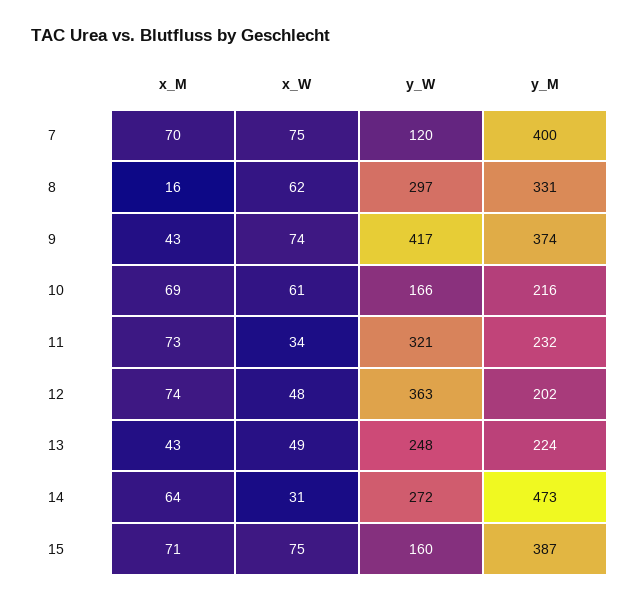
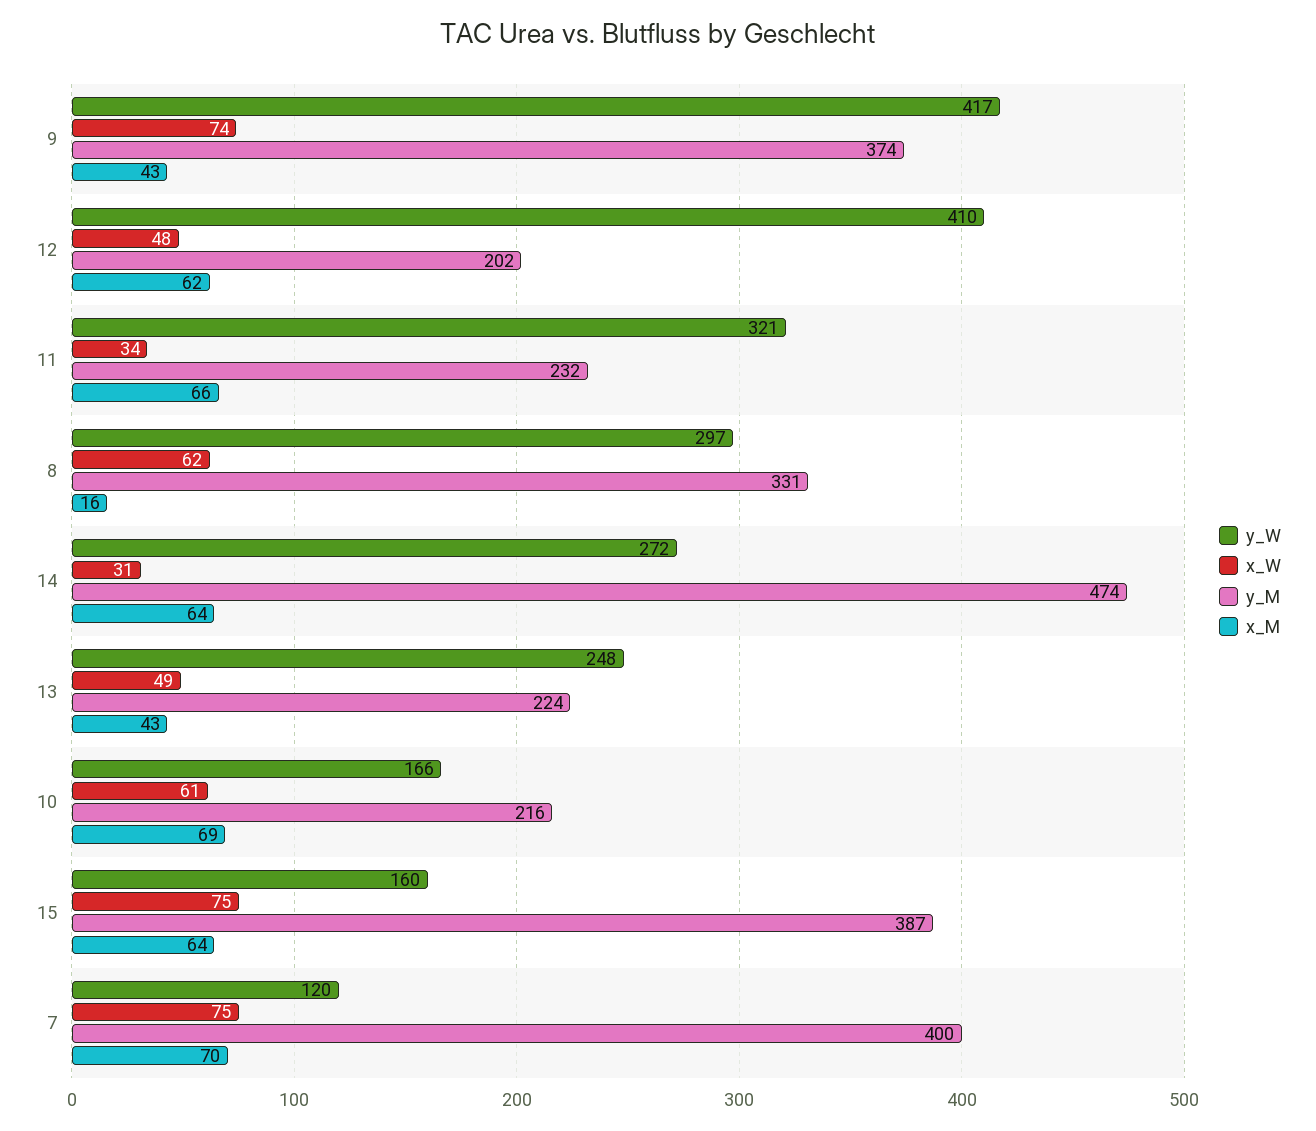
x_M, 11: 73 -> 66
x_M, 12: 74 -> 62
y_W, 12: 363 -> 410
y_M, 14: 473 -> 474
x_M, 15: 71 -> 64

